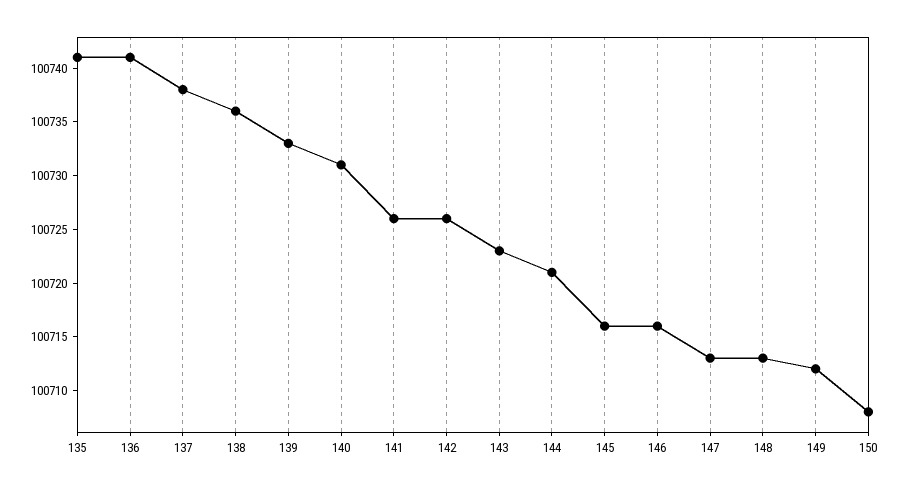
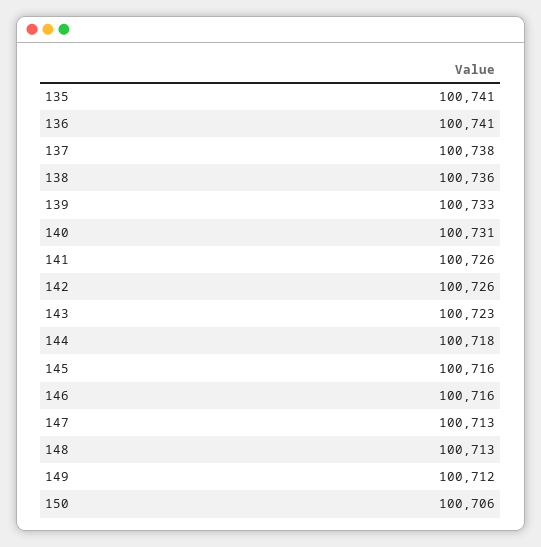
144: 100721 -> 100718
150: 100708 -> 100706

